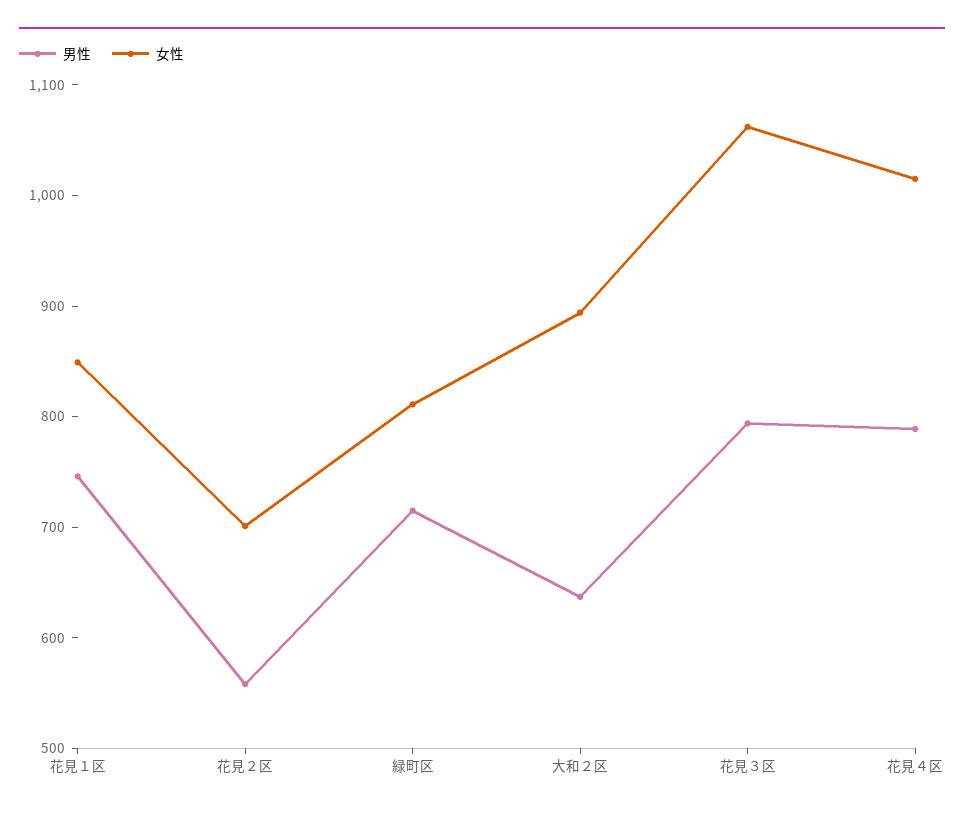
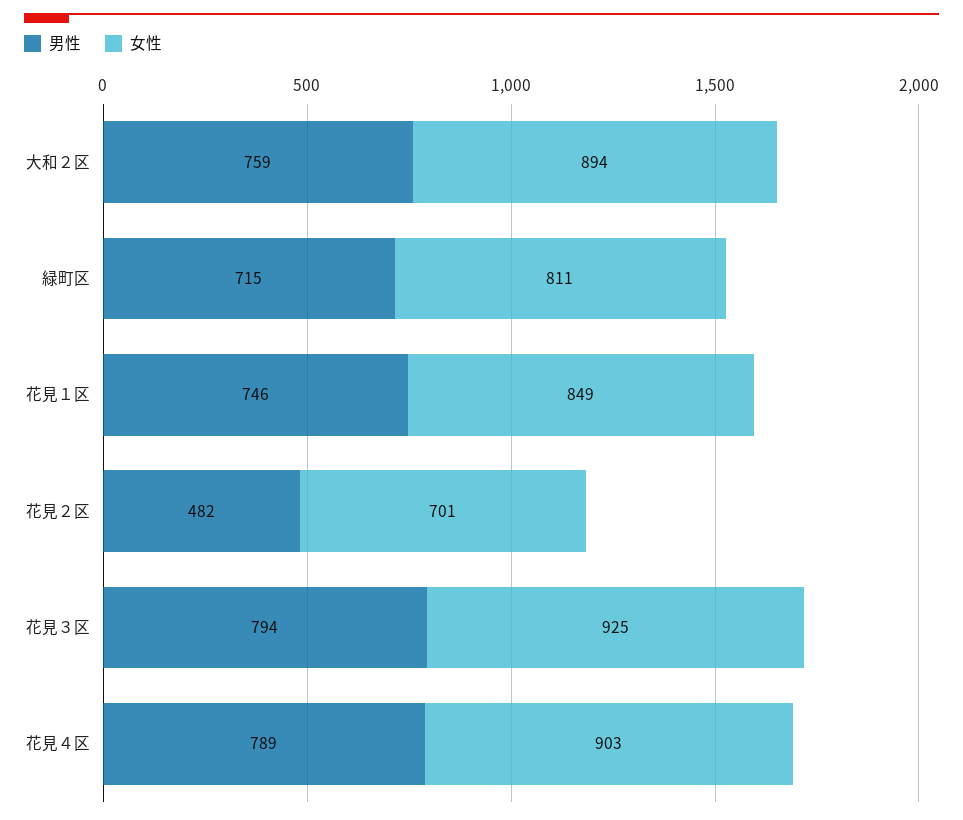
男性, 花見２区: 560 -> 482
男性, 大和２区: 640 -> 759
女性, 花見３区: 1060 -> 925
女性, 花見４区: 1020 -> 903

